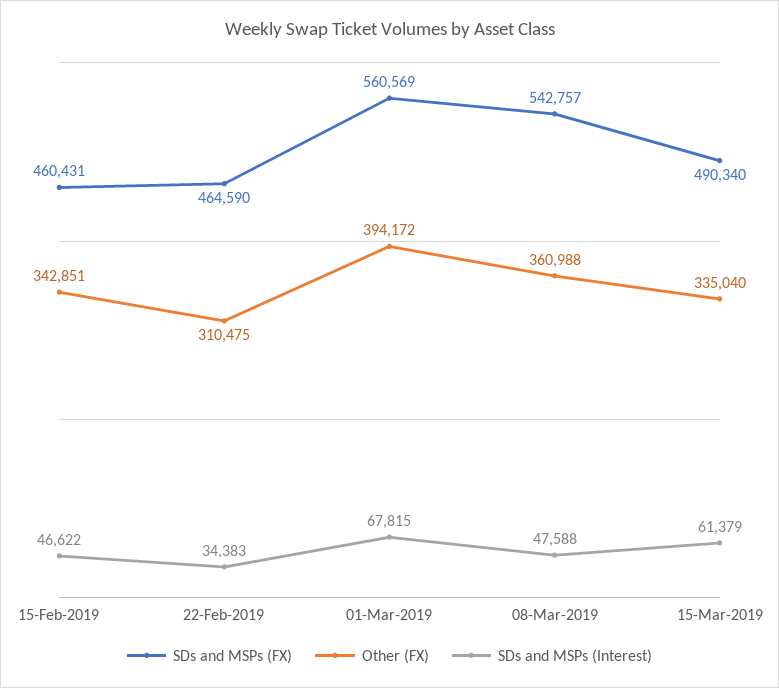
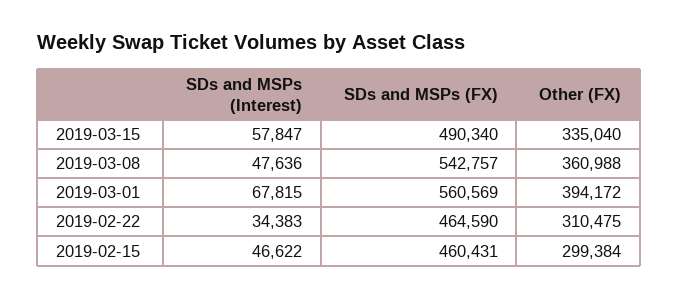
Other (FX), 15-Feb-2019: 342851 -> 299384
SDs and MSPs (Interest), 08-Mar-2019: 47588 -> 47636
SDs and MSPs (Interest), 15-Mar-2019: 61379 -> 57847

